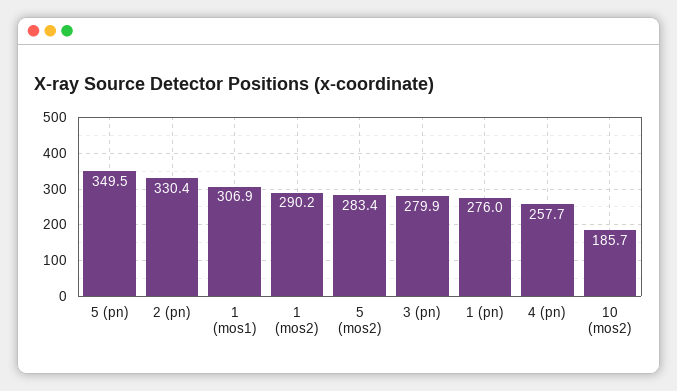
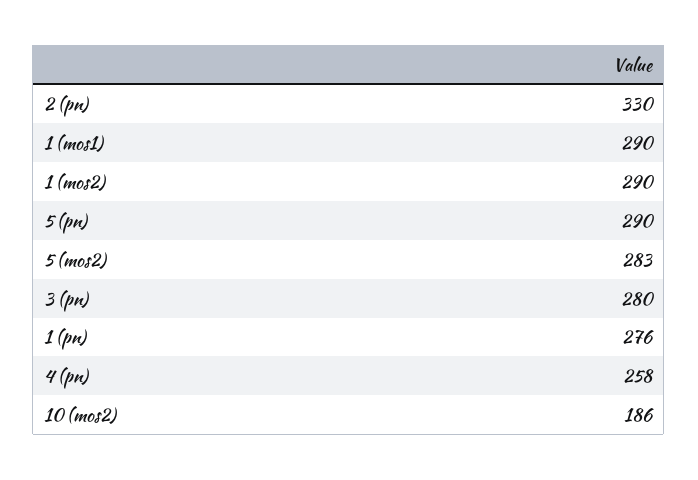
5 (pn): 349.5 -> 290
1 (mos1): 306.9 -> 290

